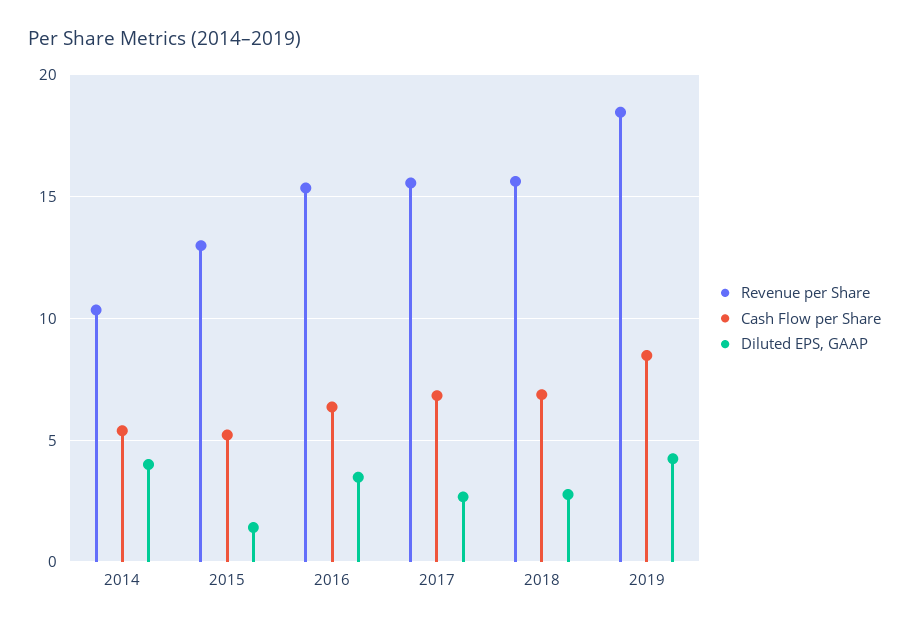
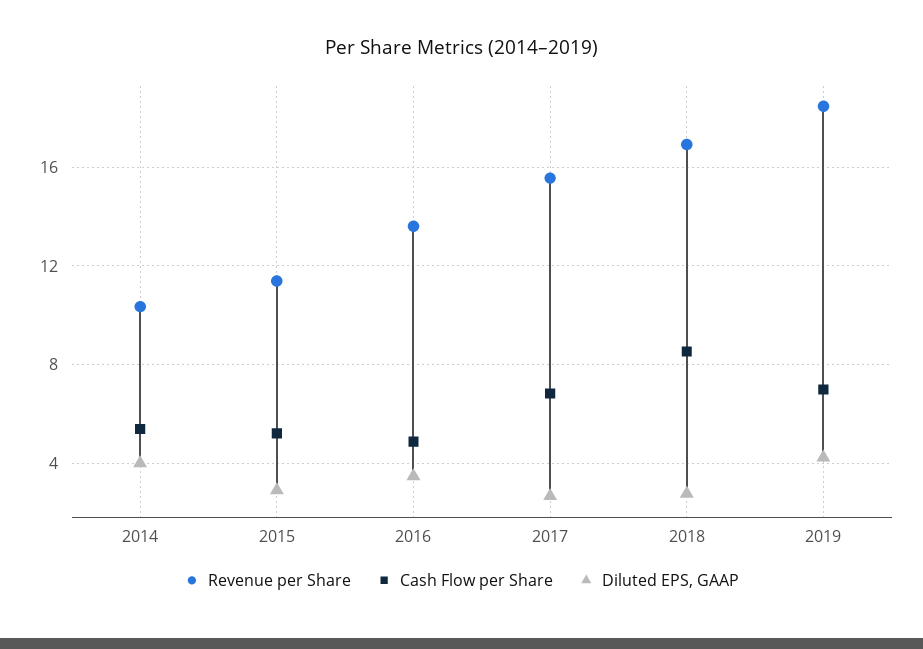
Revenue per Share, 2015: 13 -> 11.5
Diluted EPS, GAAP, 2015: 1.5 -> 3
Revenue per Share, 2016: 15.5 -> 13.5
Cash Flow per Share, 2016: 6.5 -> 5
Revenue per Share, 2018: 15.5 -> 17
Cash Flow per Share, 2018: 7 -> 8.5
Cash Flow per Share, 2019: 8.5 -> 7

